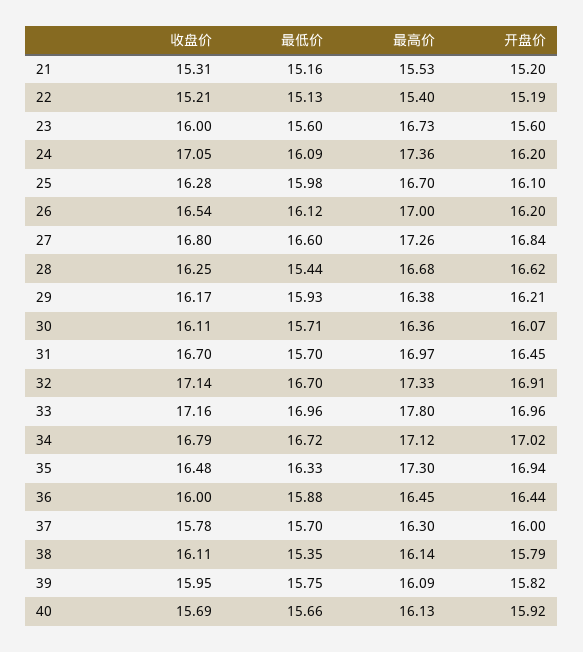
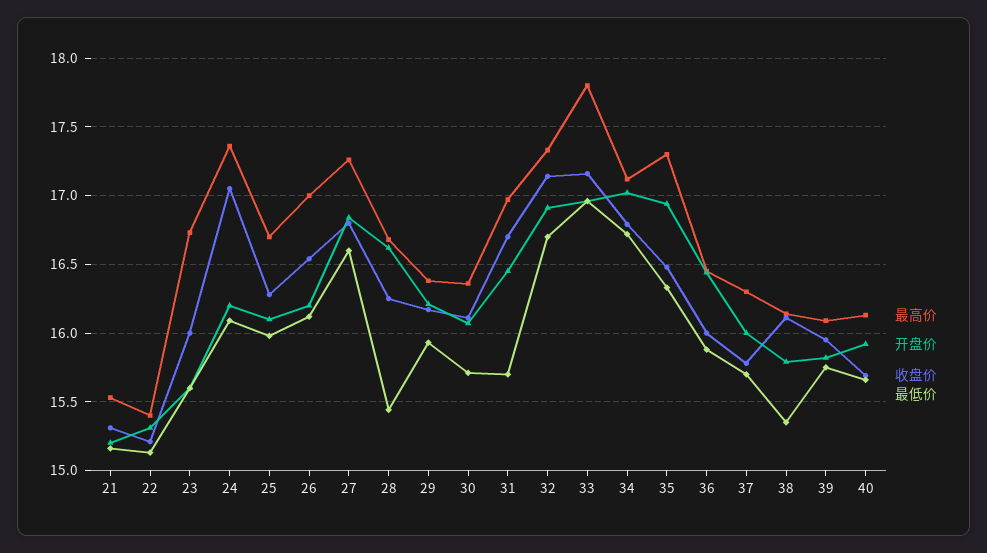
开盘价, 22: 15.19 -> 15.3

